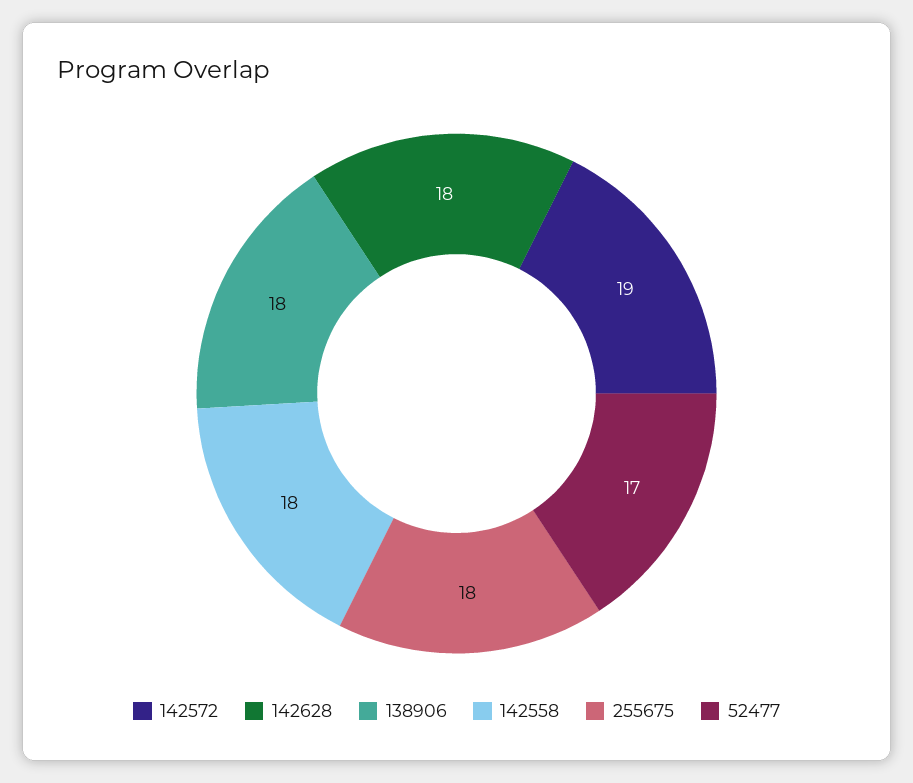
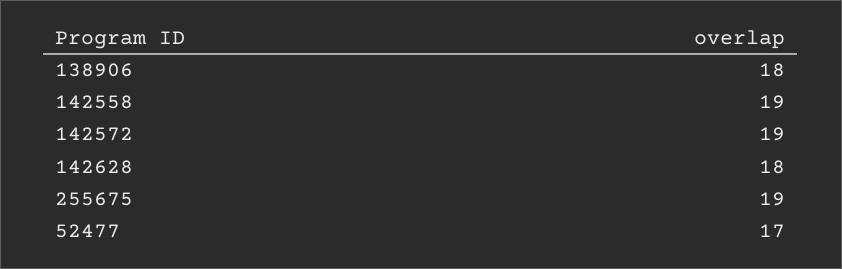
142558: 18 -> 19
255675: 18 -> 19

